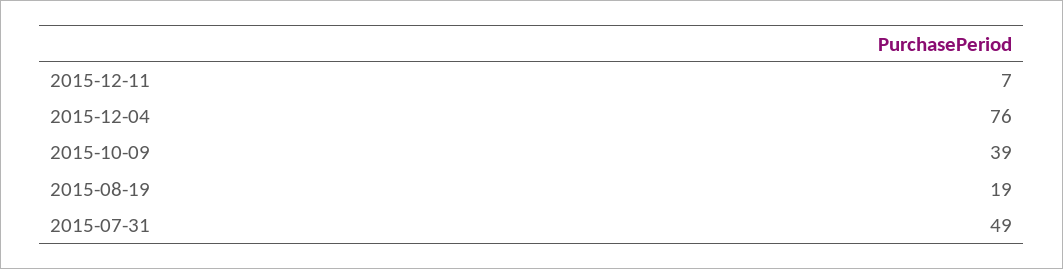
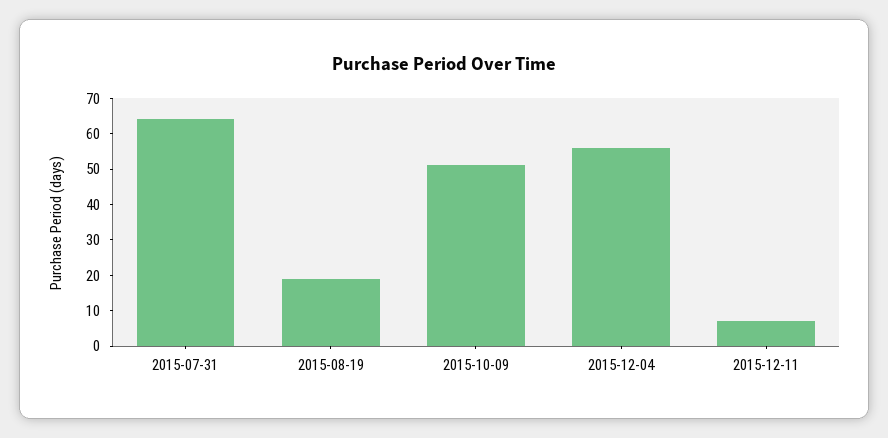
2015-12-04: 76 -> 55
2015-10-09: 39 -> 50
2015-07-31: 49 -> 65

